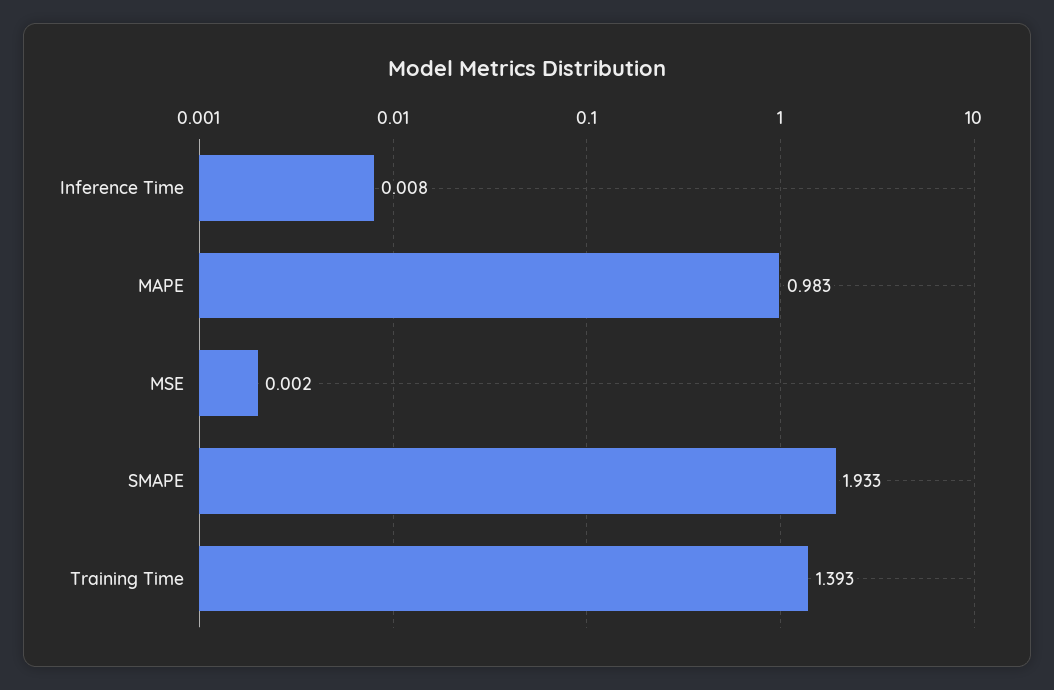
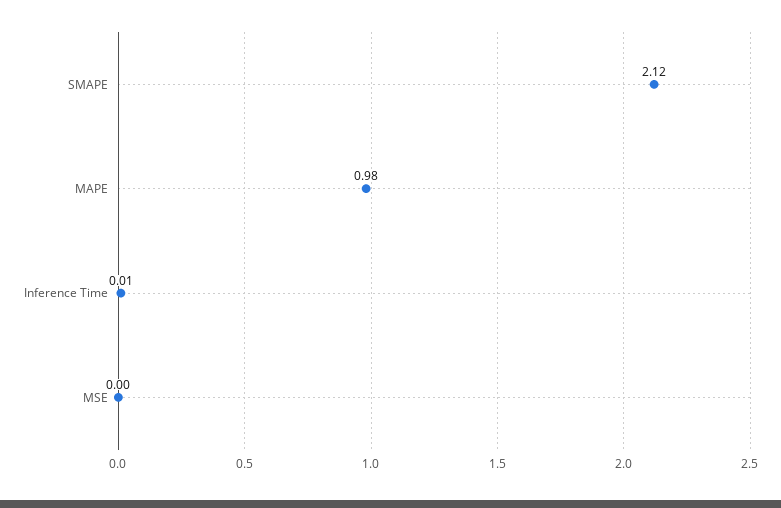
SMAPE: 1.933 -> 2.12
Training Time: 1.393 -> none

